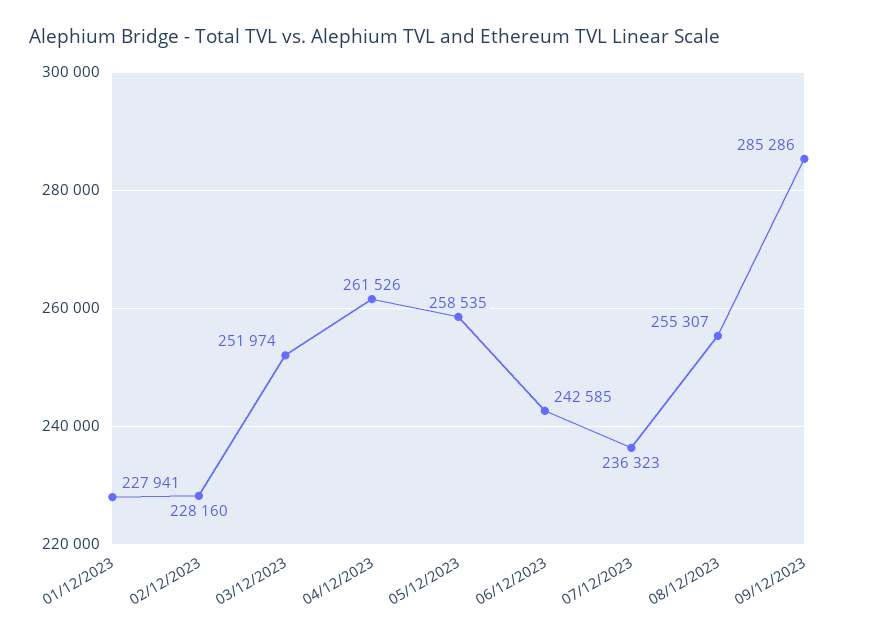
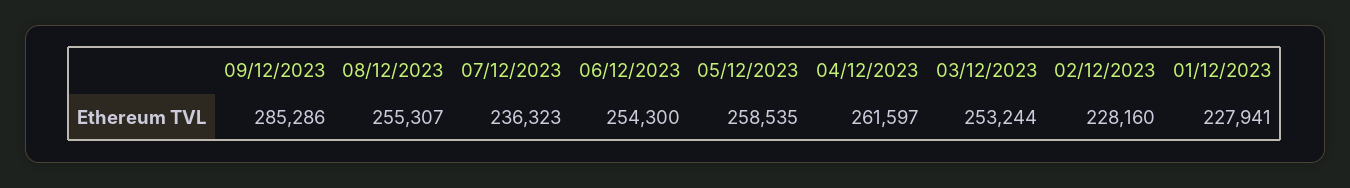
03/12/2023: 251974 -> 253244
04/12/2023: 261526 -> 261597
06/12/2023: 242585 -> 254300

